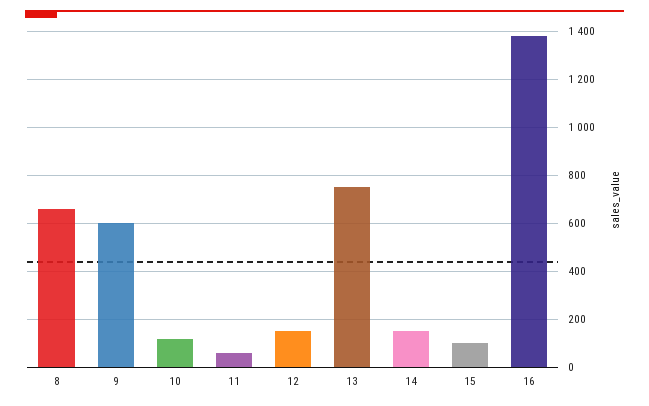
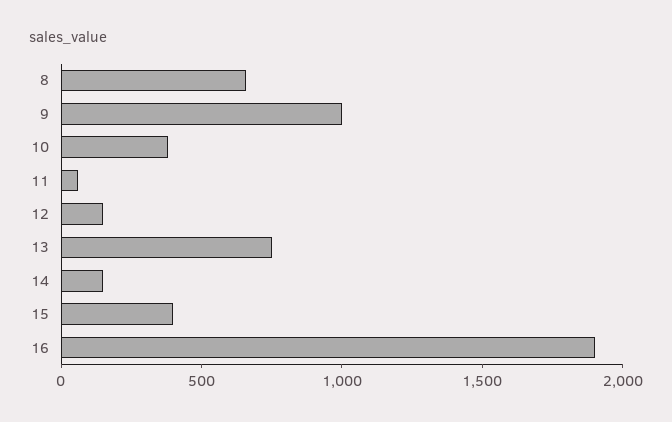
9: 600 -> 1000
10: 125 -> 400
15: 100 -> 400
16: 1375 -> 1900

